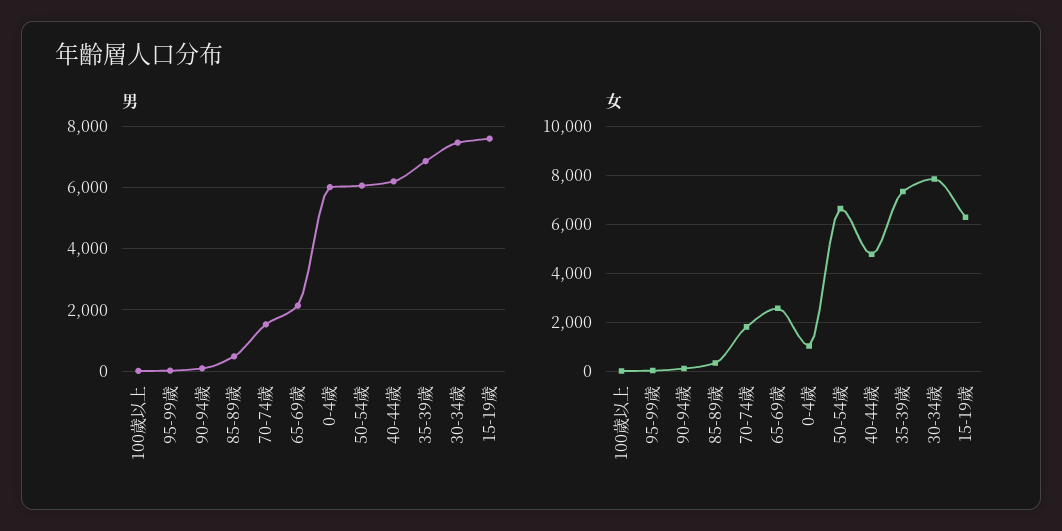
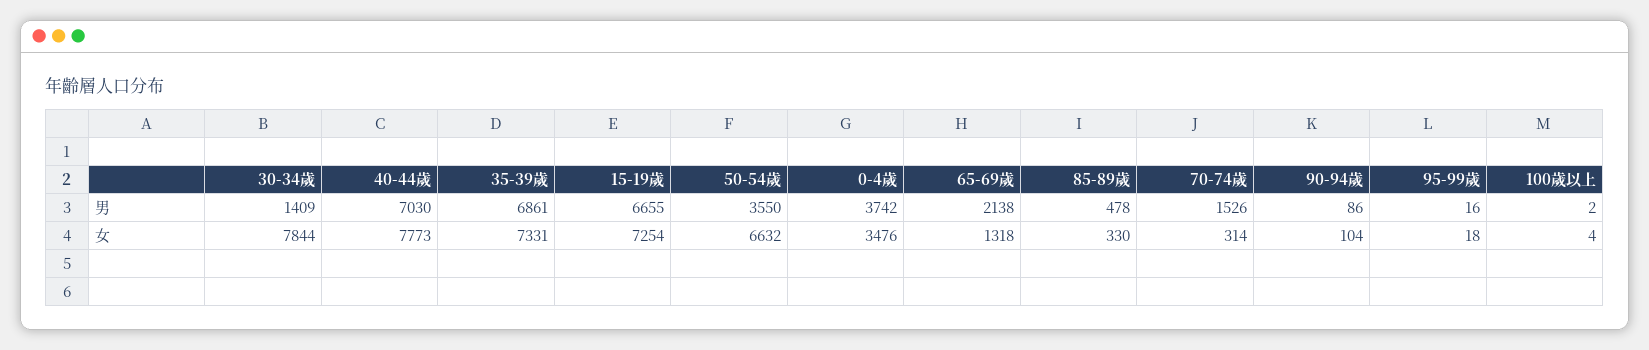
男, 0-4歲: 6000 -> 3742
男, 50-54歲: 6000 -> 3550
男, 40-44歲: 6200 -> 7030
男, 30-34歲: 7400 -> 1409
男, 15-19歲: 7600 -> 6655
女, 70-74歲: 1750 -> 314
女, 65-69歲: 2500 -> 1318
女, 0-4歲: 1000 -> 3476
女, 40-44歲: 4750 -> 7773
女, 15-19歲: 6250 -> 7254

